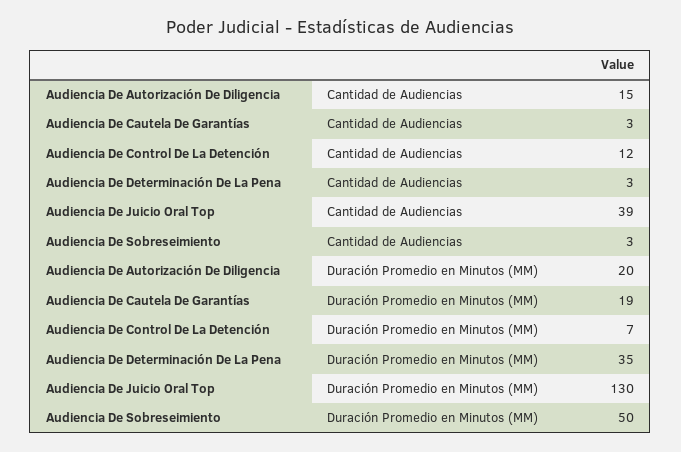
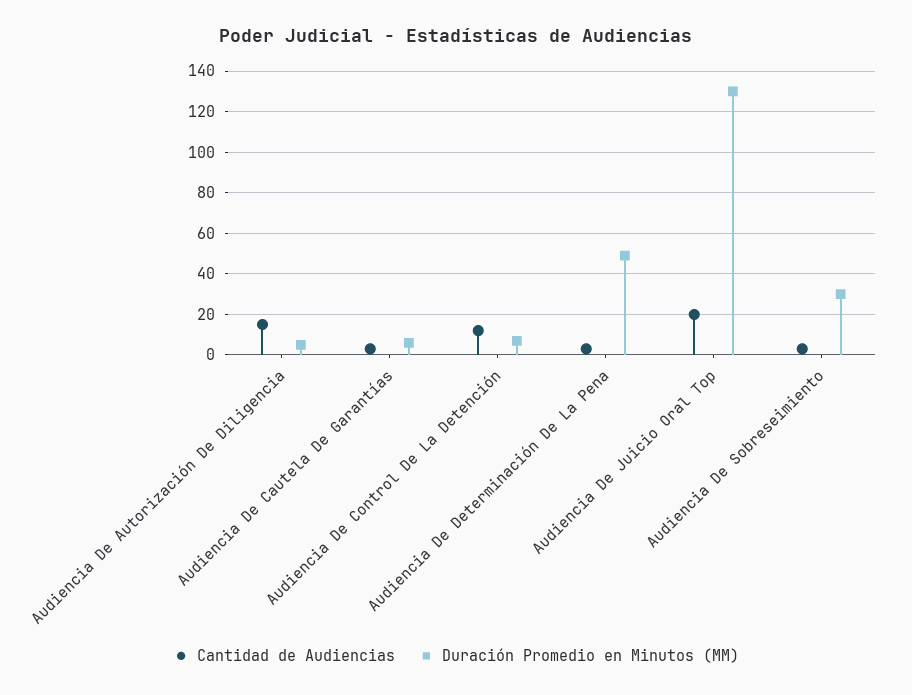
Cantidad de Audiencias, Audiencia De Juicio Oral Top: 39 -> 20
Duración Promedio en Minutos (MM), Audiencia De Autorización De Diligencia: 20 -> 5
Duración Promedio en Minutos (MM), Audiencia De Cautela De Garantías: 19 -> 5
Duración Promedio en Minutos (MM), Audiencia De Determinación De La Pena: 35 -> 50
Duración Promedio en Minutos (MM), Audiencia De Sobreseimiento: 50 -> 30

